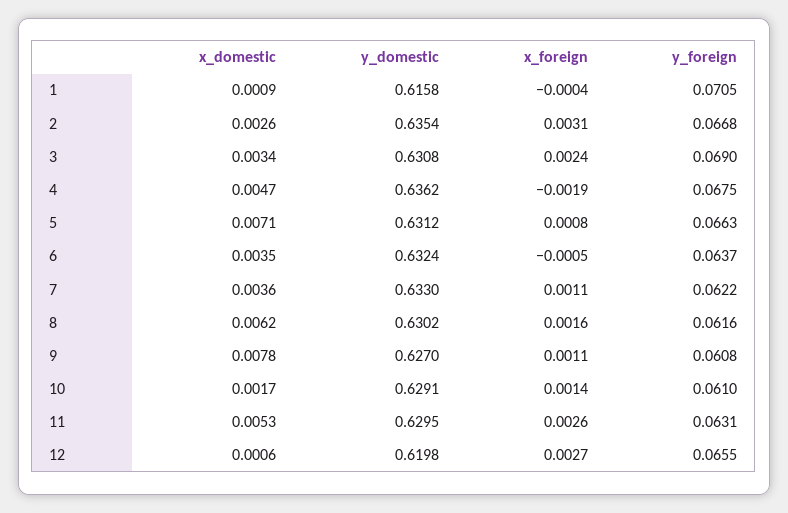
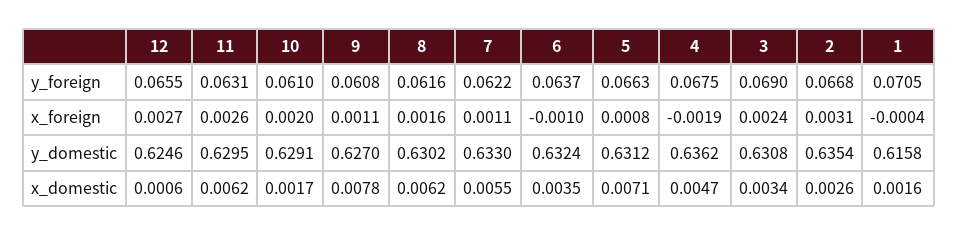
x_domestic, 1: 0.0009 -> 0.0016
x_foreign, 6: -0.0005 -> -0.001
x_domestic, 7: 0.0036 -> 0.0055
x_foreign, 10: 0.0014 -> 0.002
x_domestic, 11: 0.0053 -> 0.0062
y_domestic, 12: 0.6198 -> 0.6246

